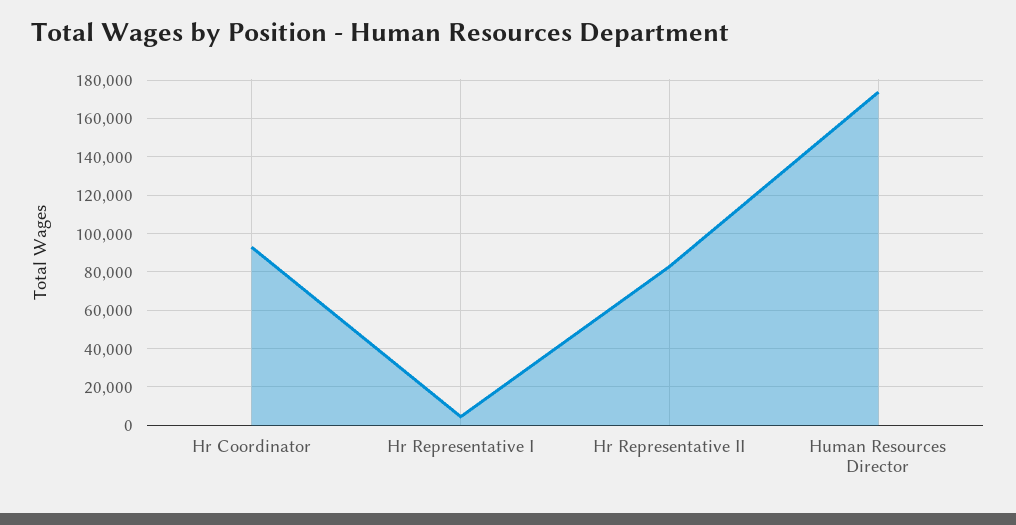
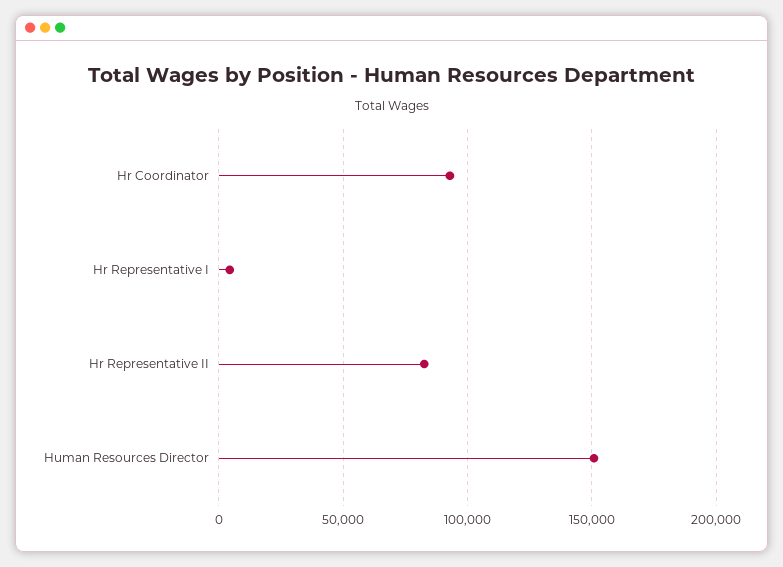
Human Resources Director: 175000 -> 150000

